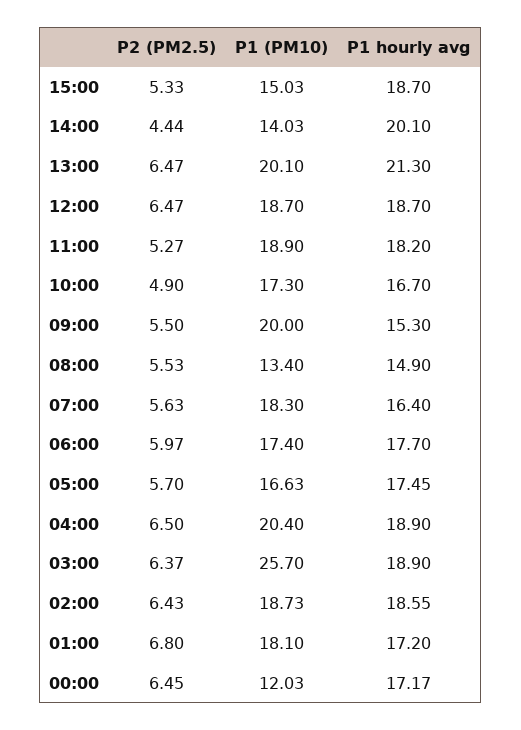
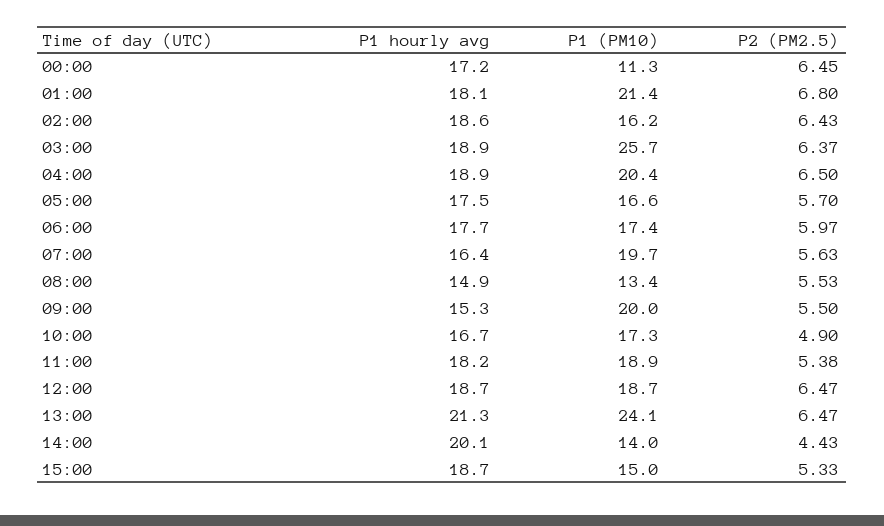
P2 (PM2.5), 14:00: 4.44 -> 4.43
P1 (PM10), 13:00: 20.1 -> 24.1
P2 (PM2.5), 11:00: 5.27 -> 5.38
P1 (PM10), 07:00: 18.3 -> 19.7
P1 (PM10), 02:00: 18.73 -> 16.2
P1 (PM10), 01:00: 18.1 -> 21.4
P1 hourly avg, 01:00: 17.2 -> 18.1
P1 (PM10), 00:00: 12.03 -> 11.3

